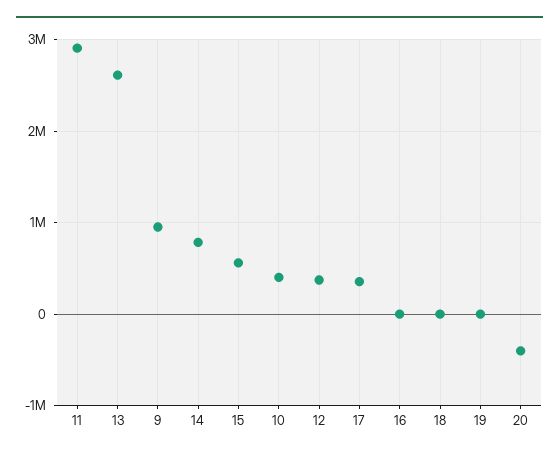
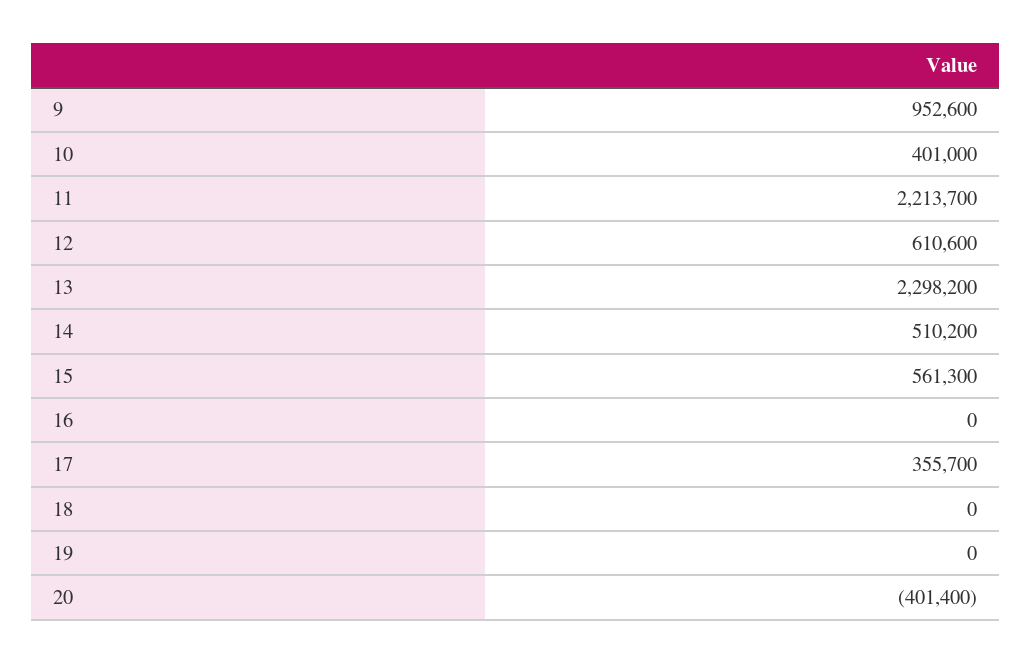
11: 2900000 -> 2213700
13: 2600000 -> 2298200
14: 800000 -> 510200
12: 400000 -> 610600

